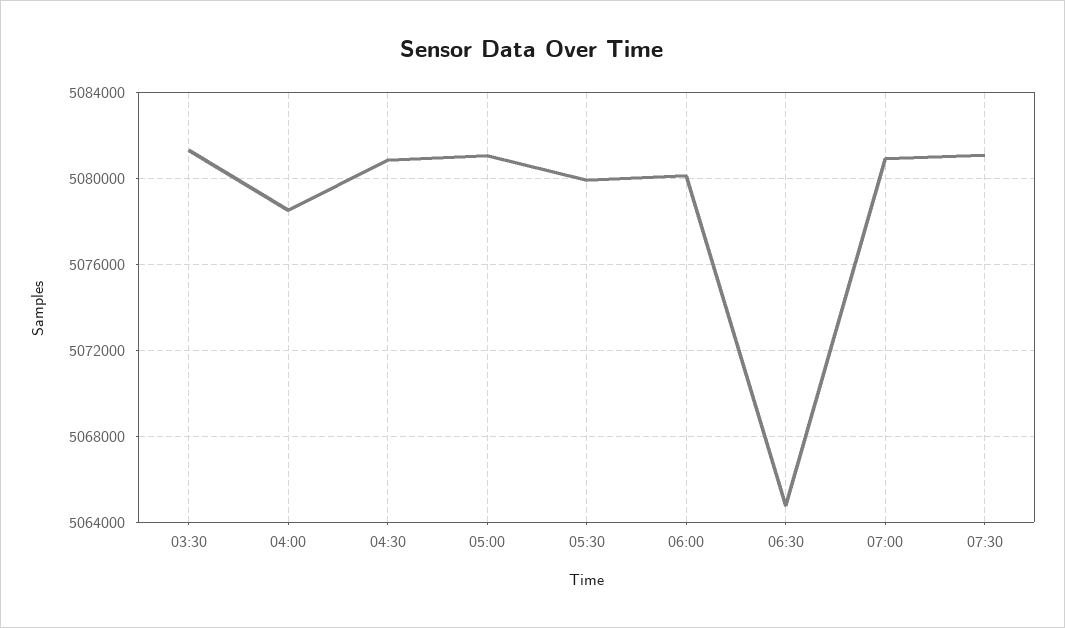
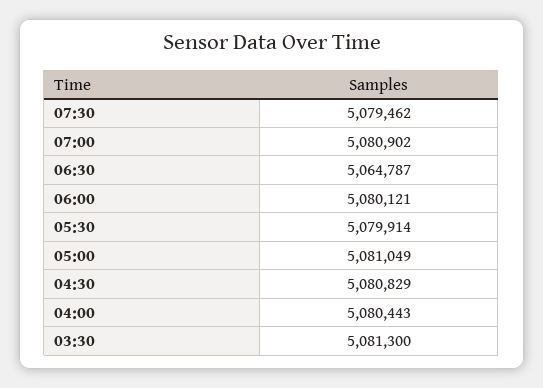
04:00: 5078500 -> 5080443
07:30: 5081000 -> 5079462

